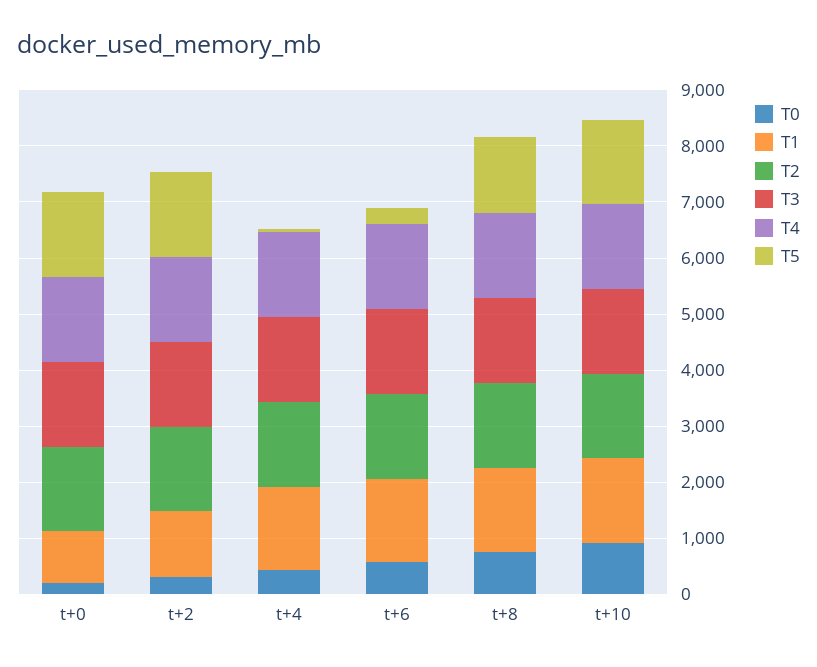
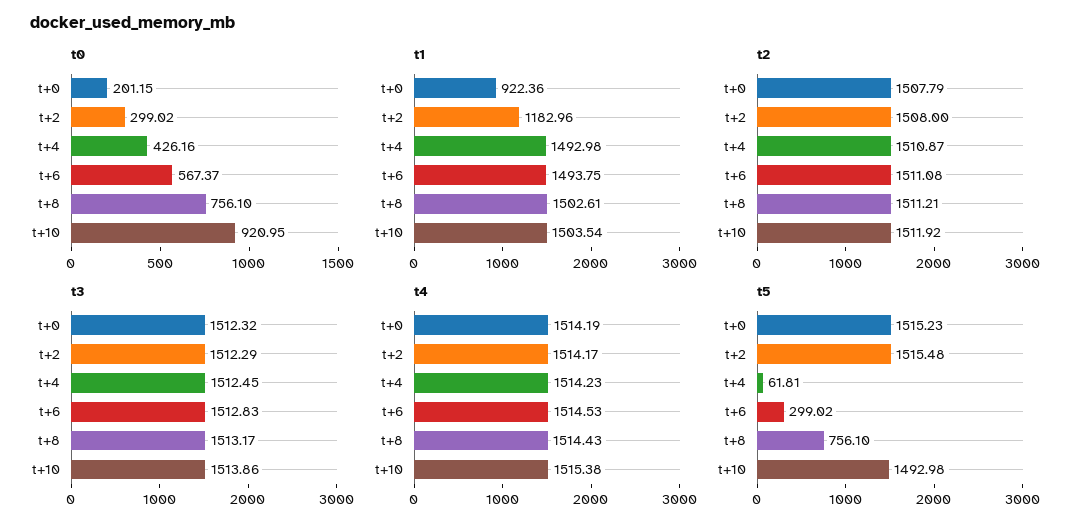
T5, t+8: 1400 -> 756.1

